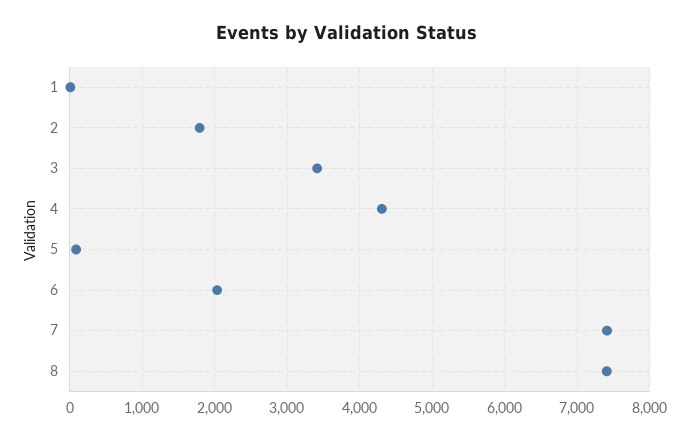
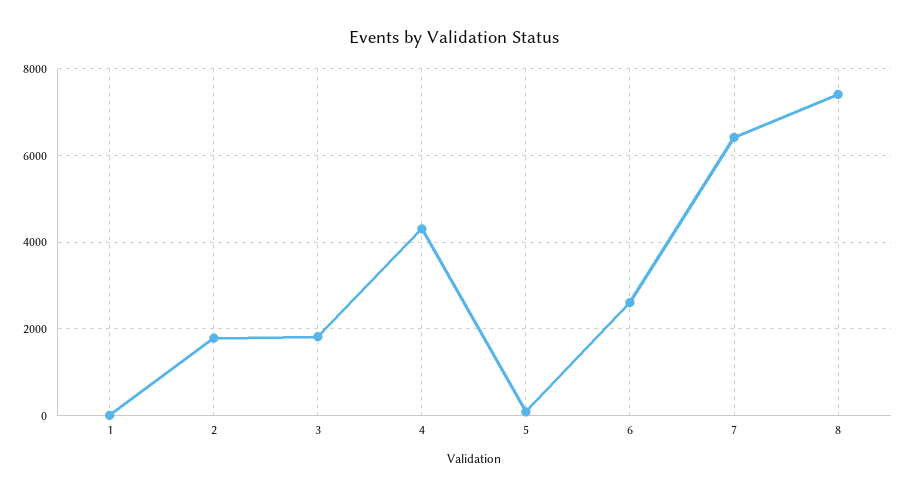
3: 3400 -> 1800
6: 2000 -> 2600
7: 7400 -> 6400

